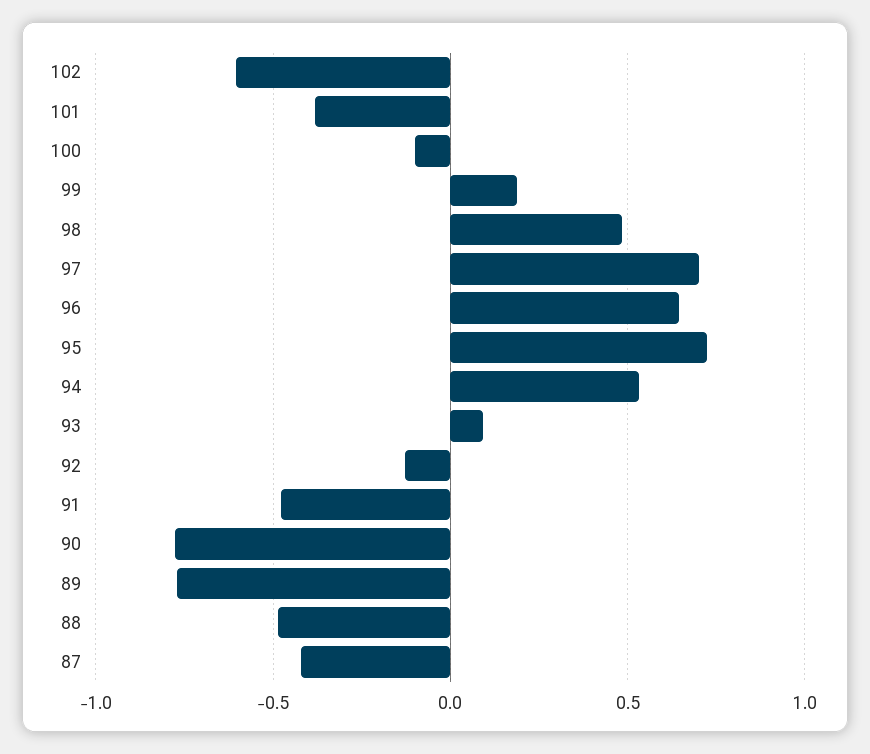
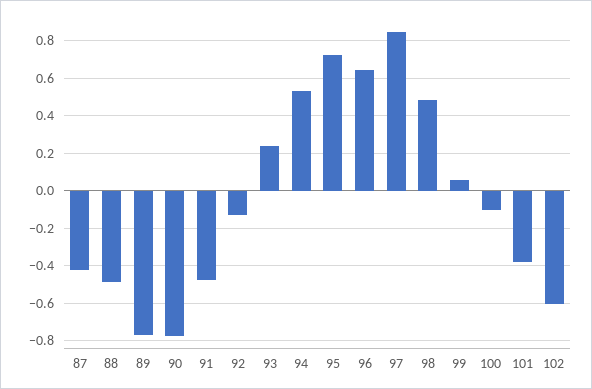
99: 0.2 -> 0.05
97: 0.7 -> 0.85
93: 0.1 -> 0.25

